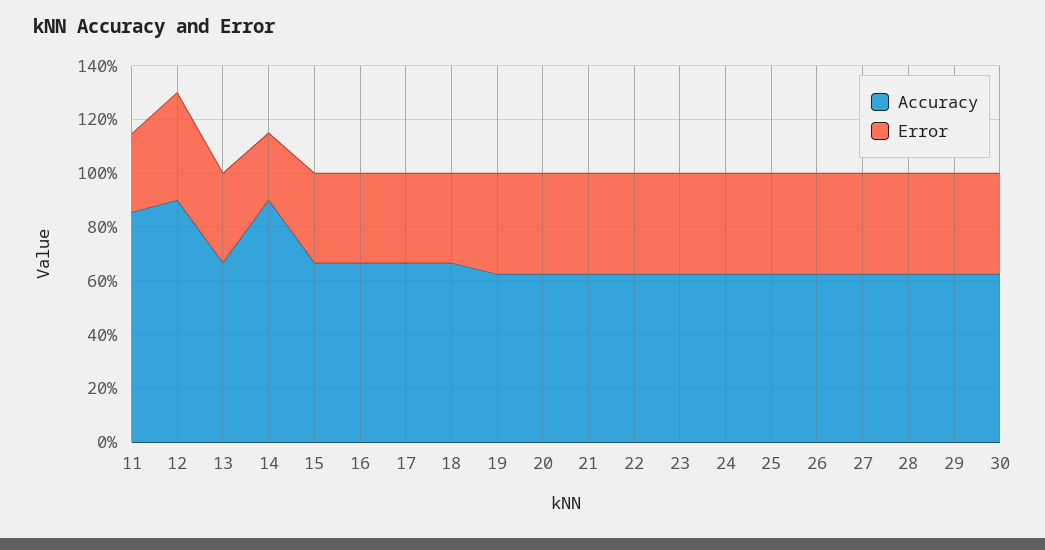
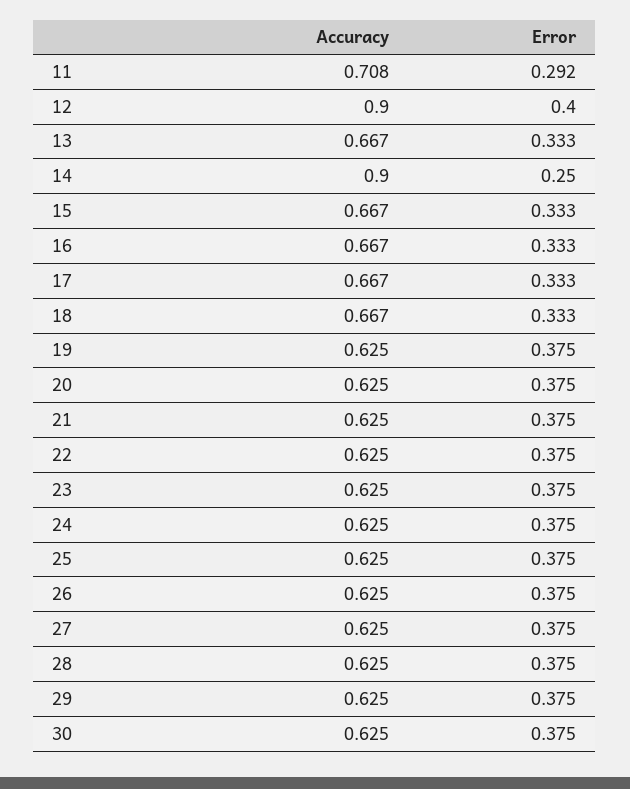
Accuracy, 11: 0.85 -> 0.708

